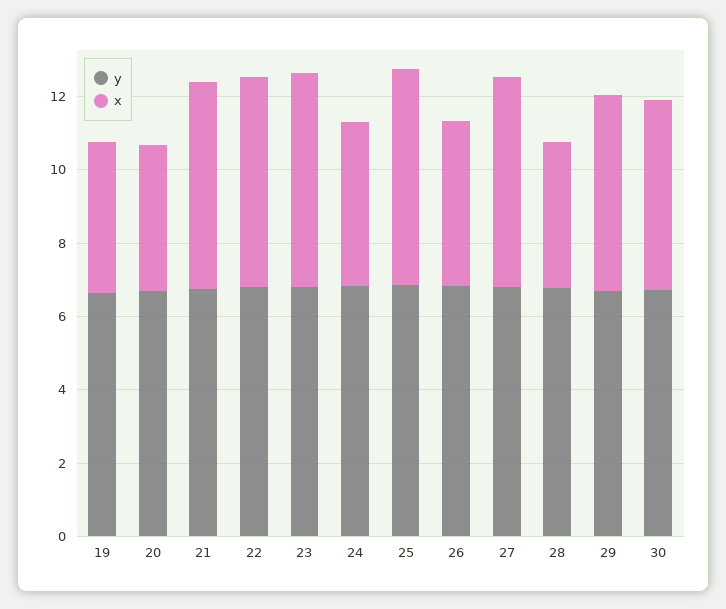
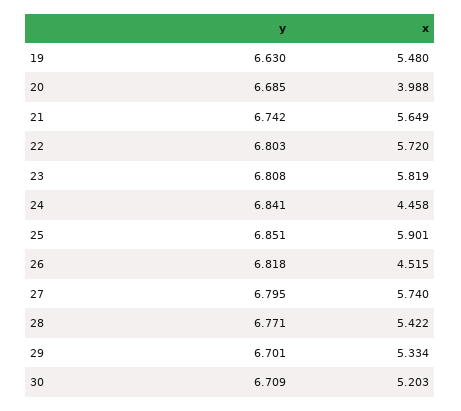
x, 19: 4 -> 5.48
x, 28: 4 -> 5.422

